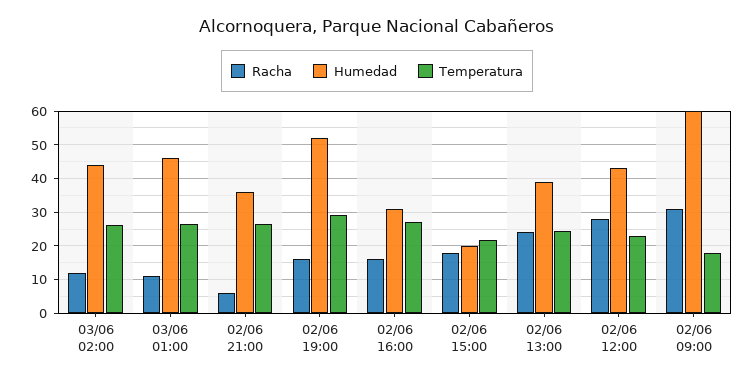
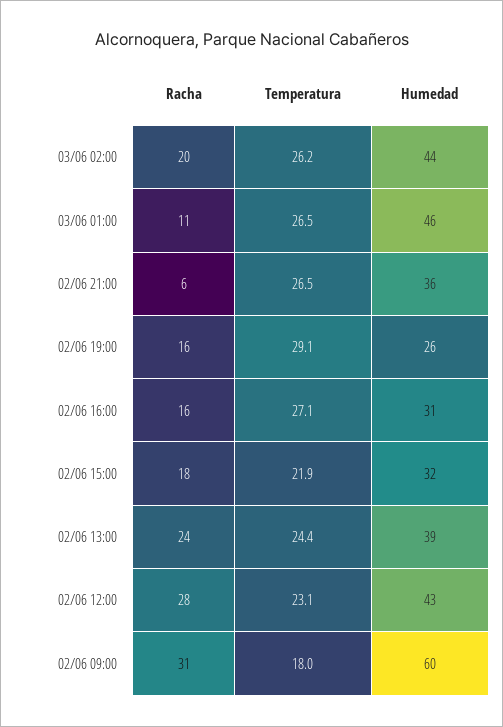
Racha, 03/06 02:00: 12 -> 20
Humedad, 02/06 19:00: 52 -> 26
Humedad, 02/06 15:00: 20 -> 32

